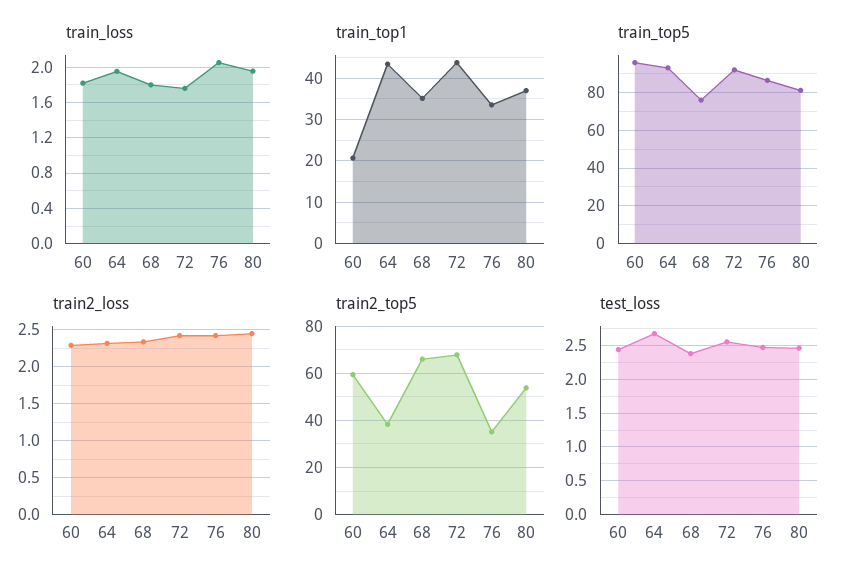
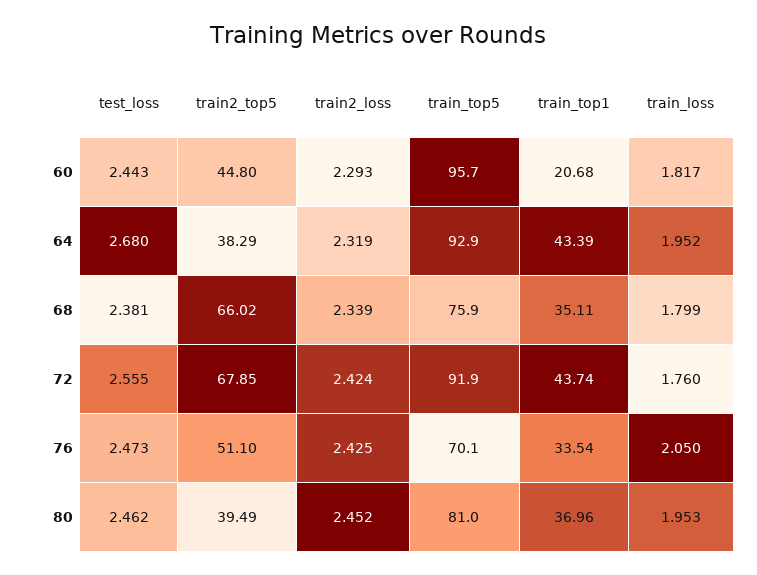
train_top5, 76: 85 -> 70.1
train2_top5, 60: 60 -> 44.8
train2_top5, 76: 35 -> 51.1
train2_top5, 80: 55 -> 39.49

